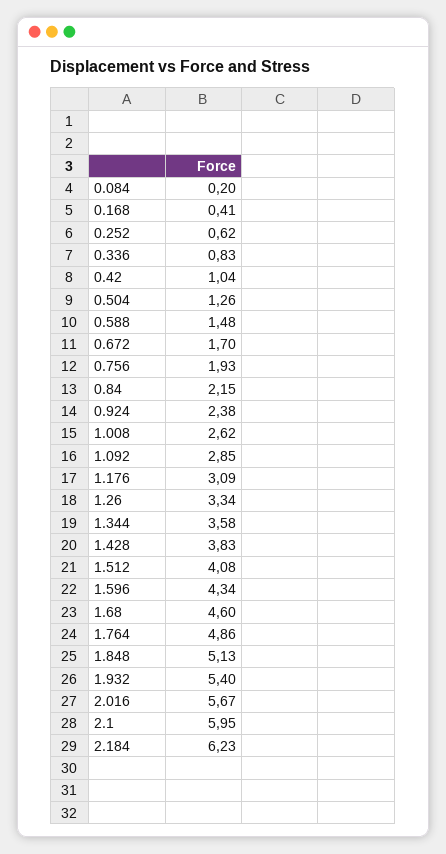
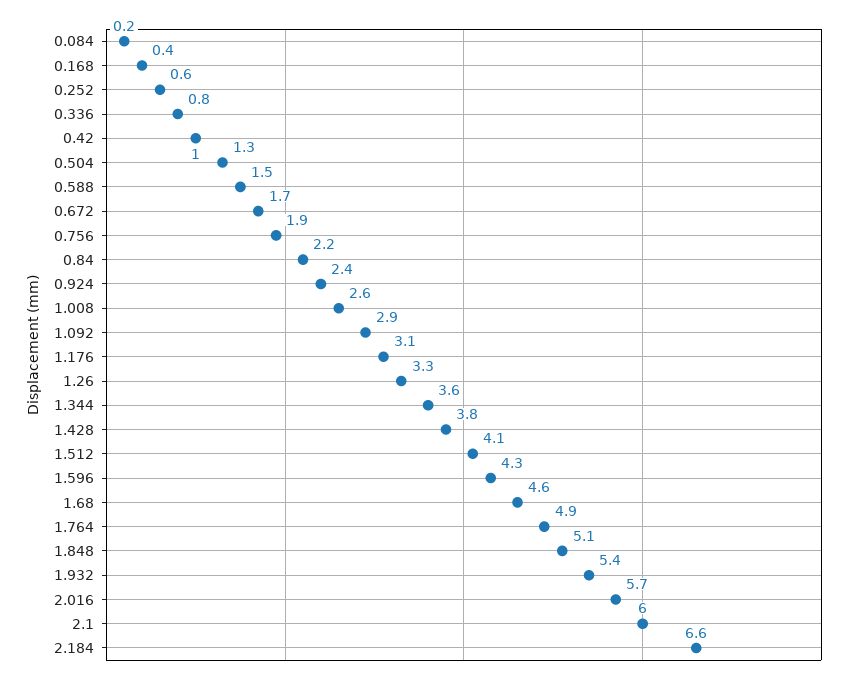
2.184: 6.23 -> 6.6

